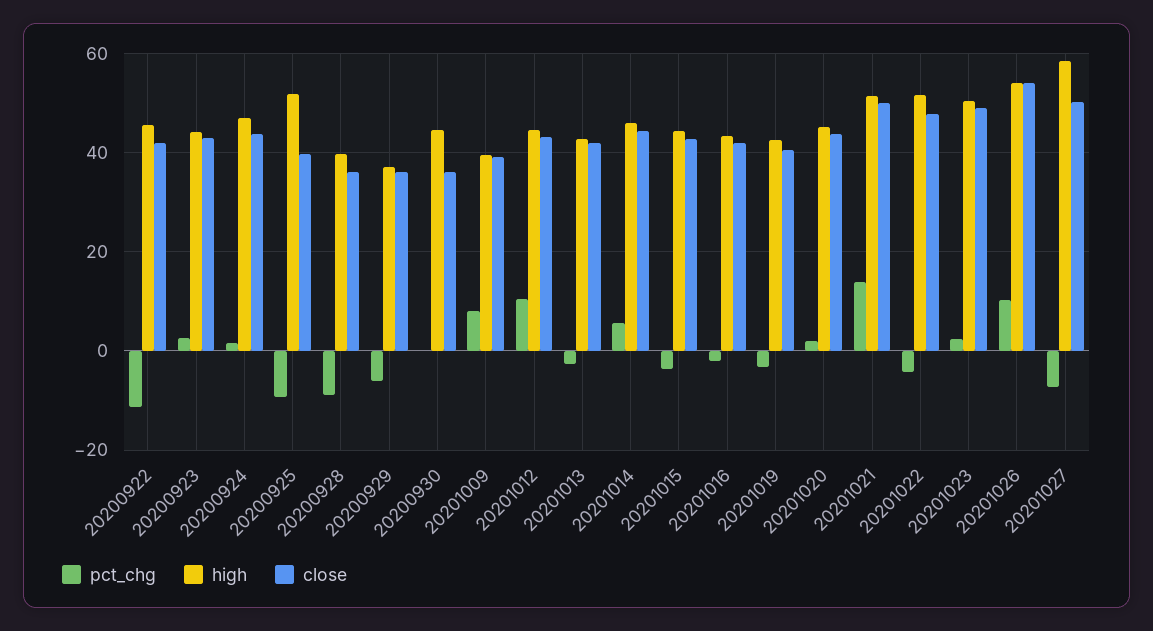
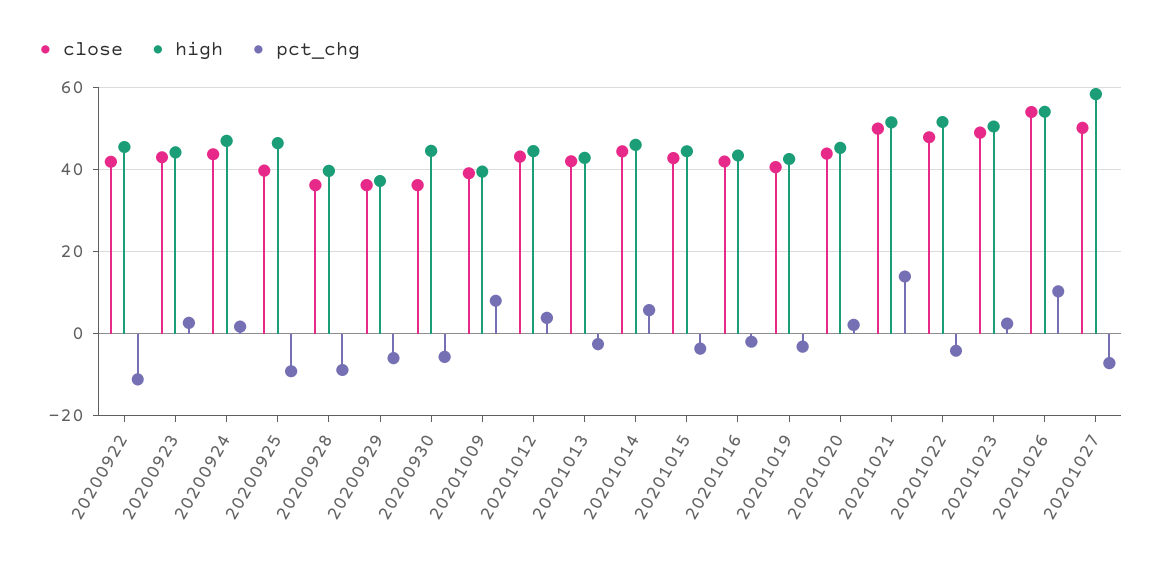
high, 20200925: 52 -> 46
pct_chg, 20200930: 0 -> -6
pct_chg, 20201012: 10 -> 4

